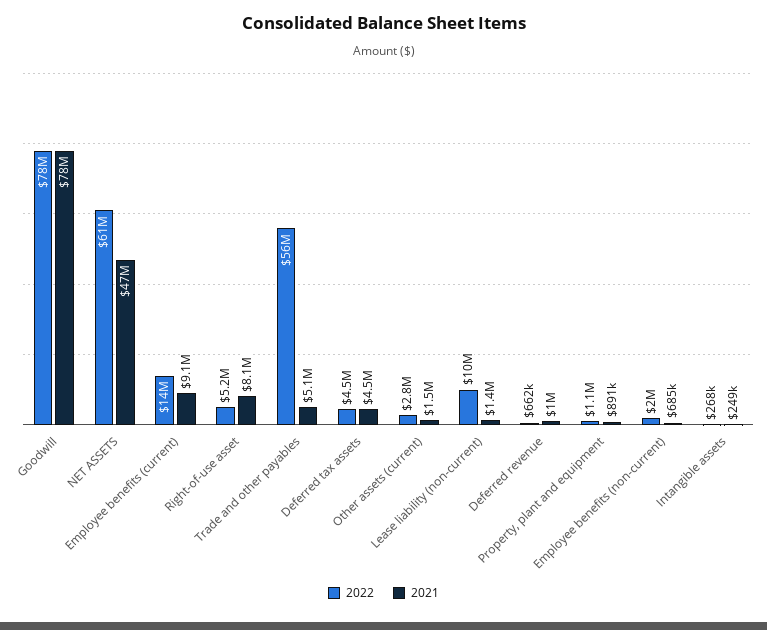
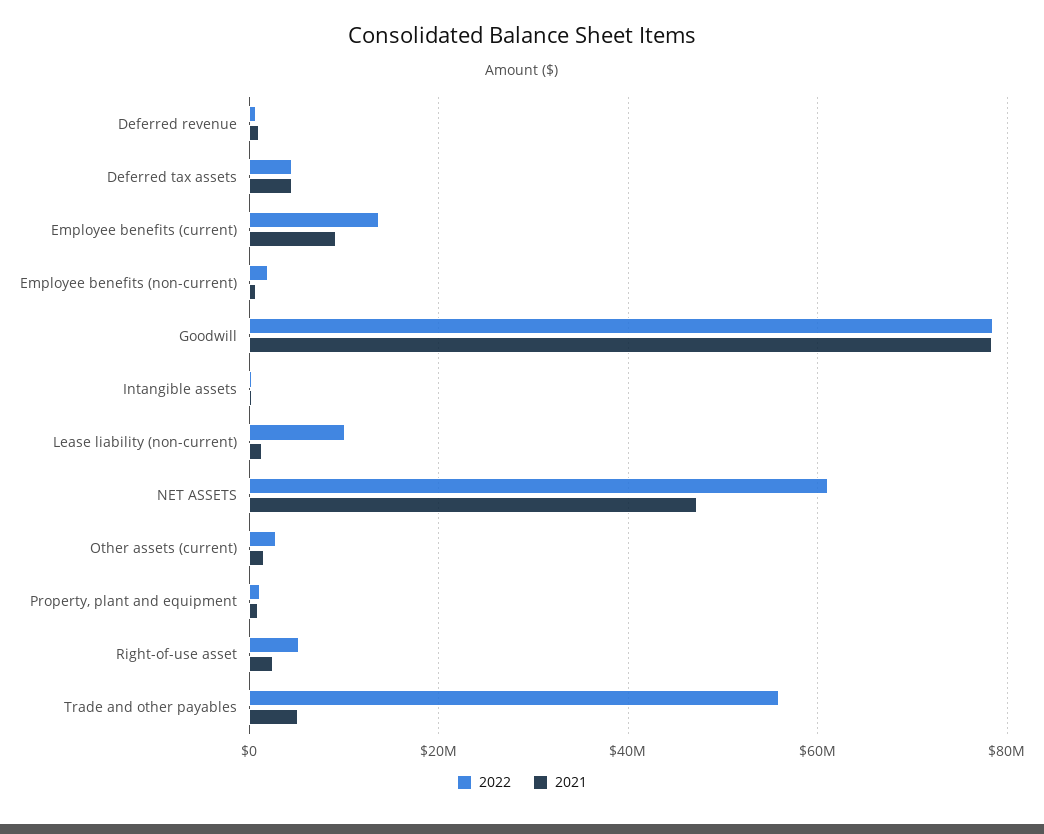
2021, Right-of-use asset: 8100000 -> 2000000

